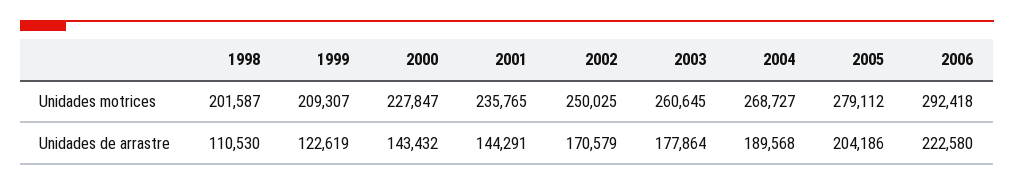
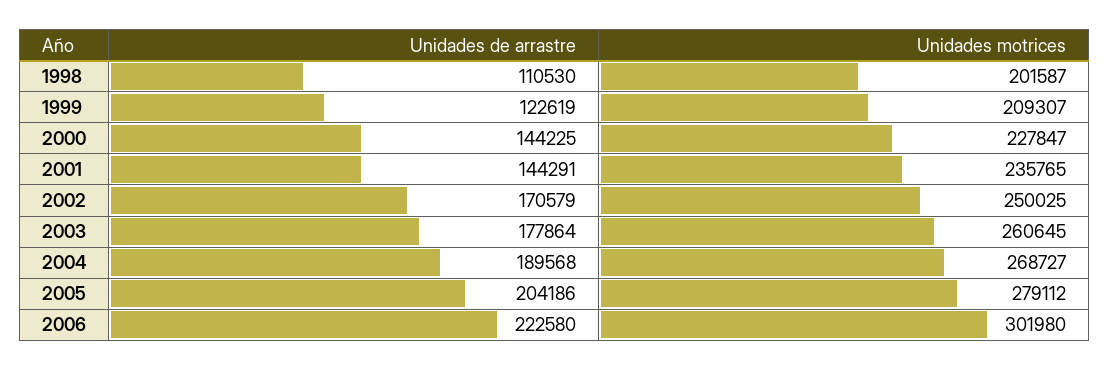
2006, Unidades motrices: 292418 -> 301980
2000, Unidades de arrastre: 143432 -> 144225

